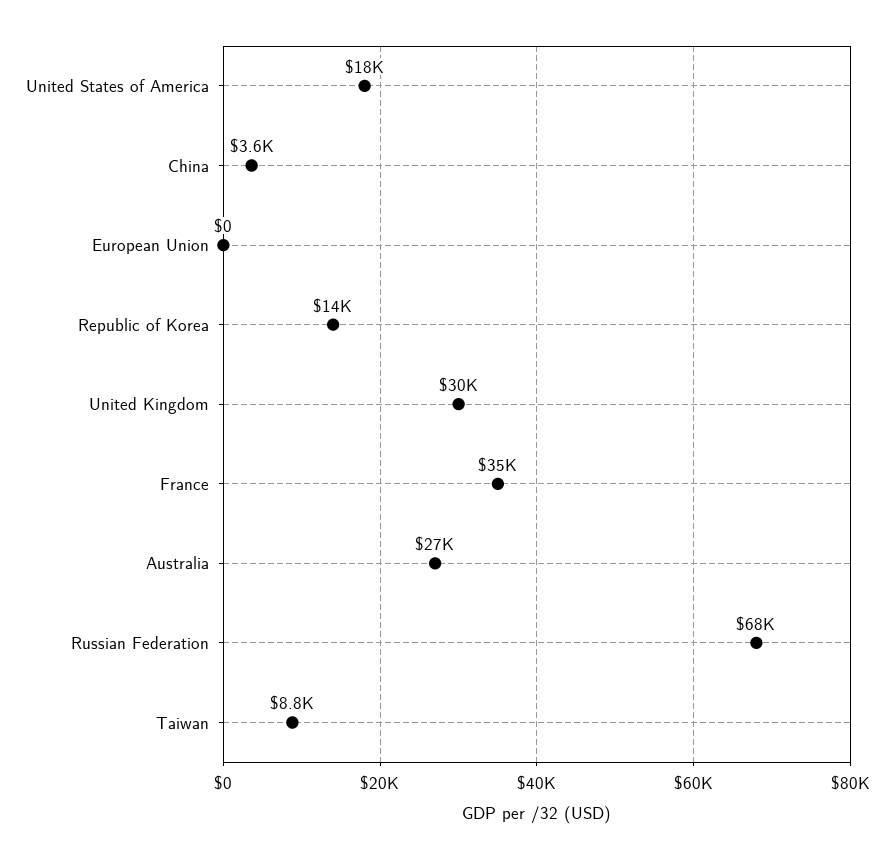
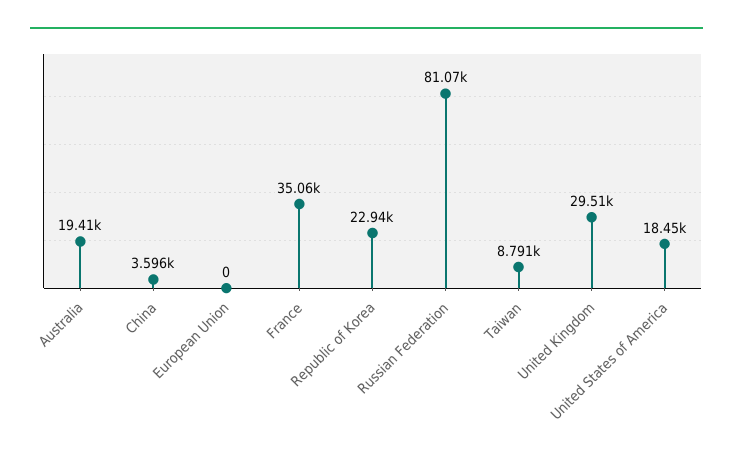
Republic of Korea: 14000 -> 22940
Australia: 27000 -> 19410
Russian Federation: 68000 -> 81070

